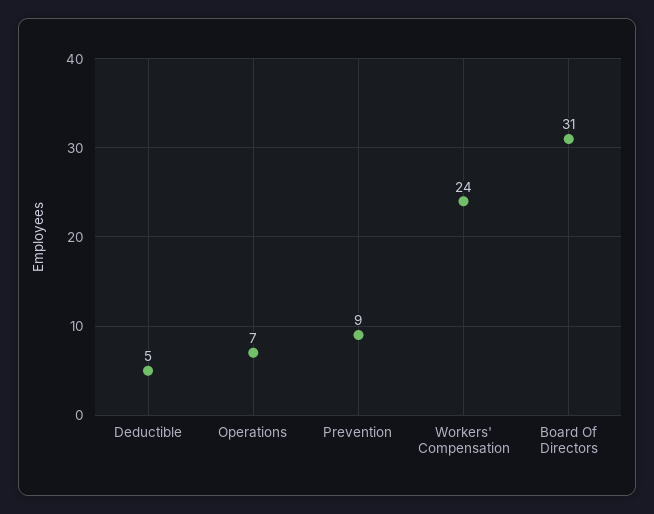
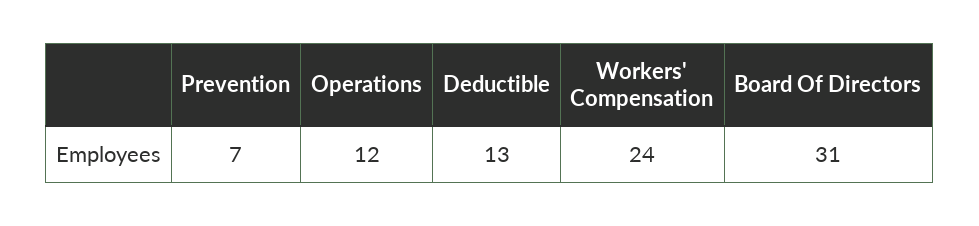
Deductible: 5 -> 13
Operations: 7 -> 12
Prevention: 9 -> 7

